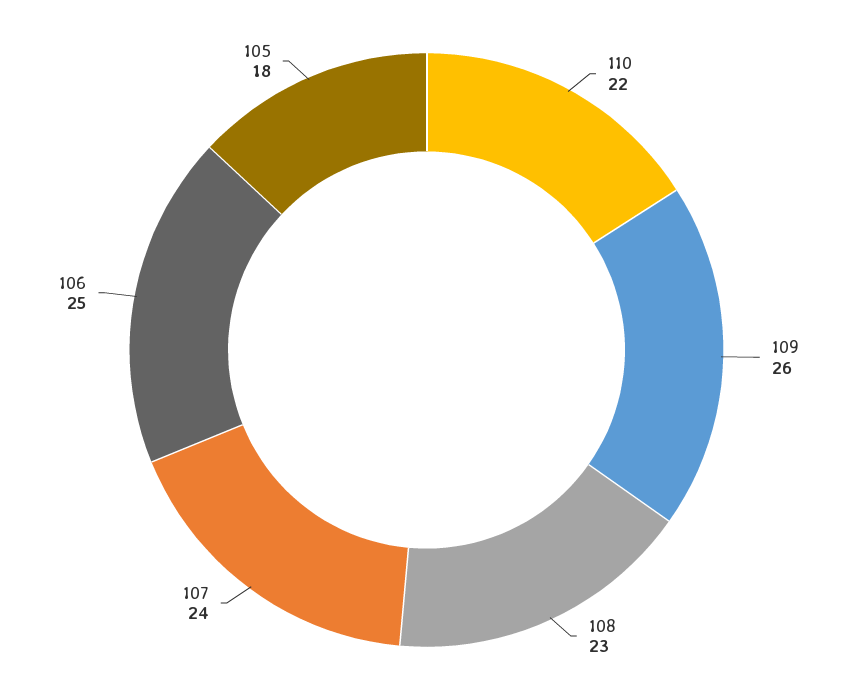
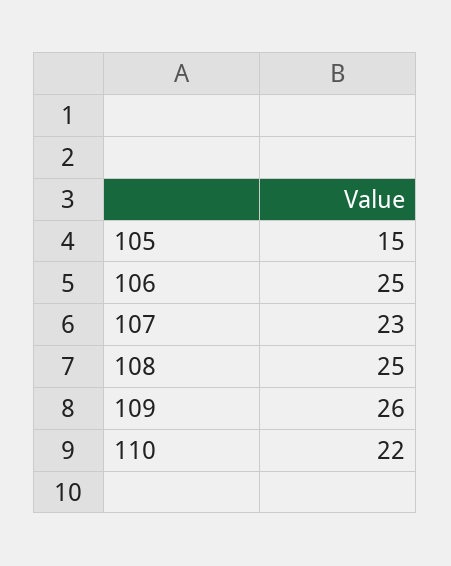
108: 23 -> 25
107: 24 -> 23
105: 18 -> 15

